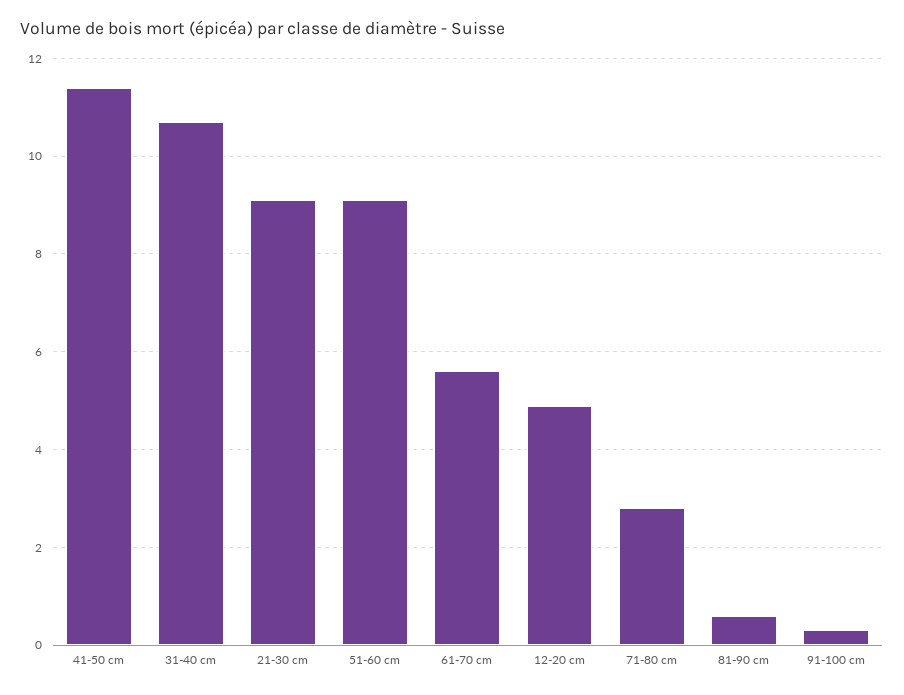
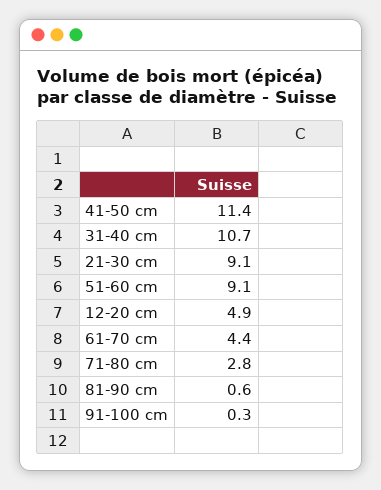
61-70 cm: 5.5 -> 4.4

